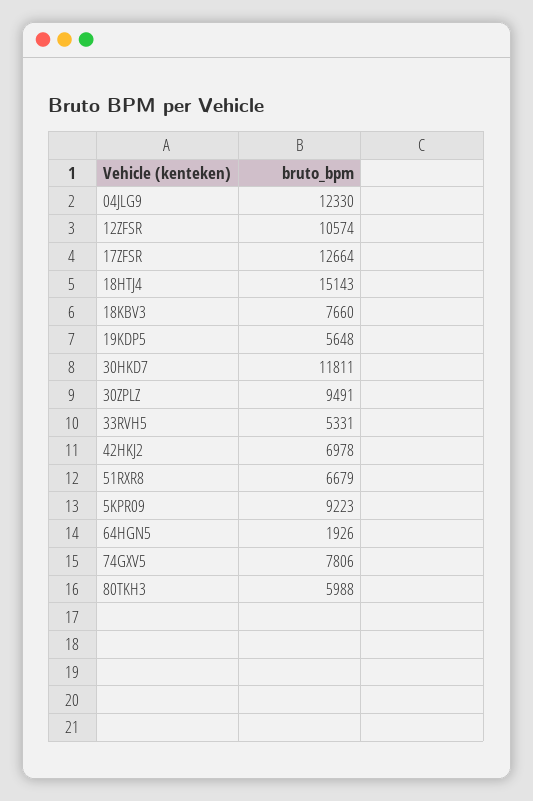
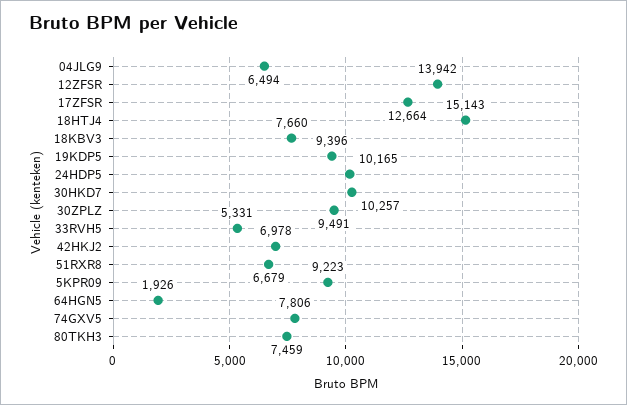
04JLG9: 12330 -> 6494
12ZFSR: 10574 -> 13942
19KDP5: 5648 -> 9396
30HKD7: 11811 -> 10257
80TKH3: 5988 -> 7459
24HDP5: none -> 10165

